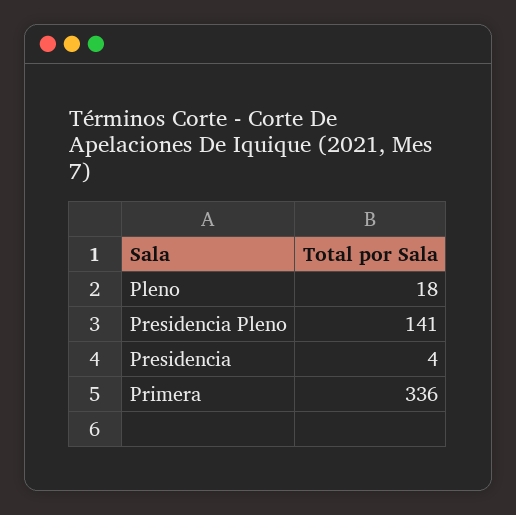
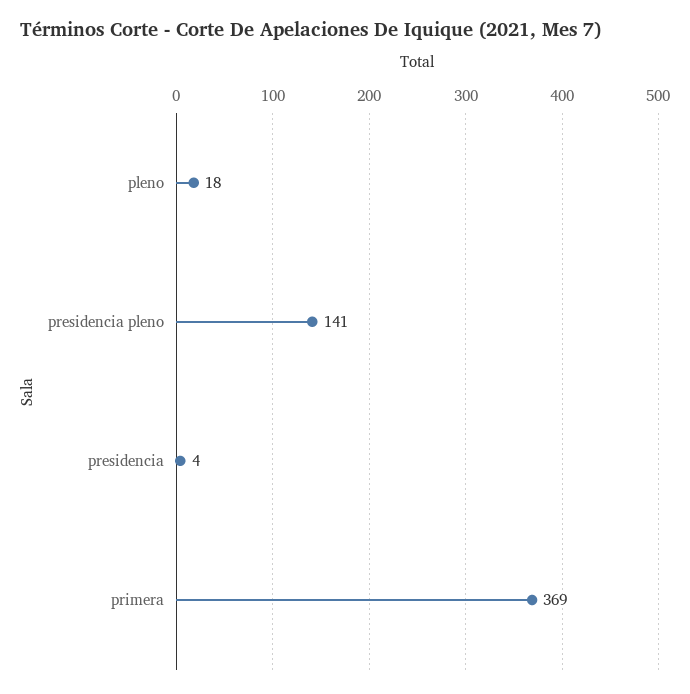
Primera: 336 -> 369

